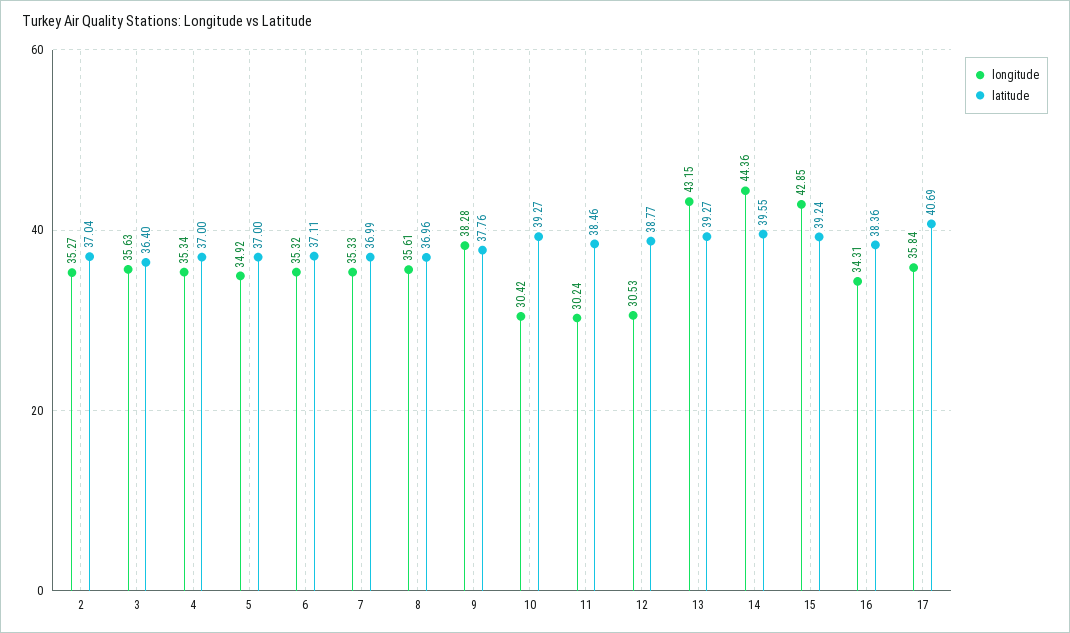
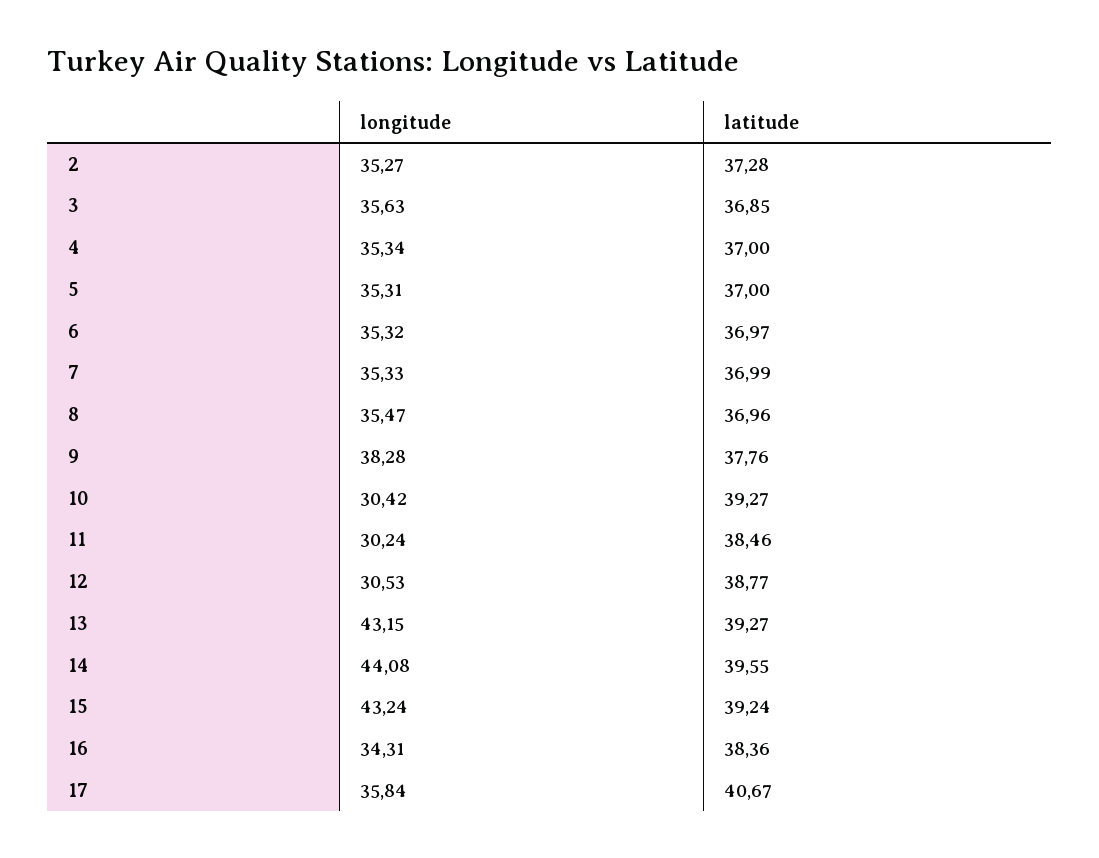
latitude, 2: 37.04 -> 37.28
latitude, 3: 36.4 -> 36.85
longitude, 5: 34.92 -> 35.31
latitude, 6: 37.11 -> 36.97
longitude, 8: 35.61 -> 35.47
longitude, 14: 44.36 -> 44.08
longitude, 15: 42.85 -> 43.24
latitude, 17: 40.69 -> 40.67

